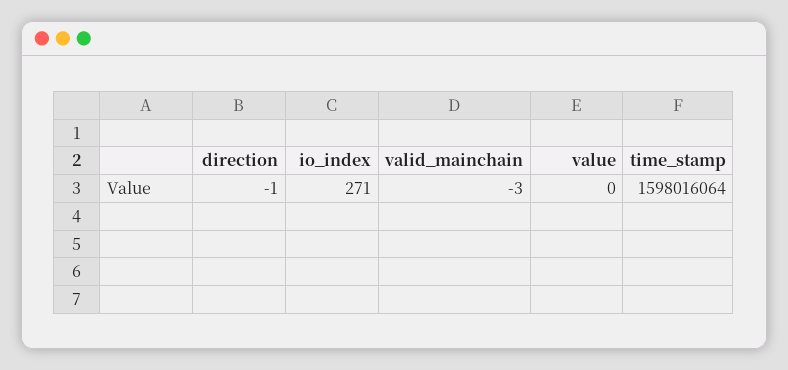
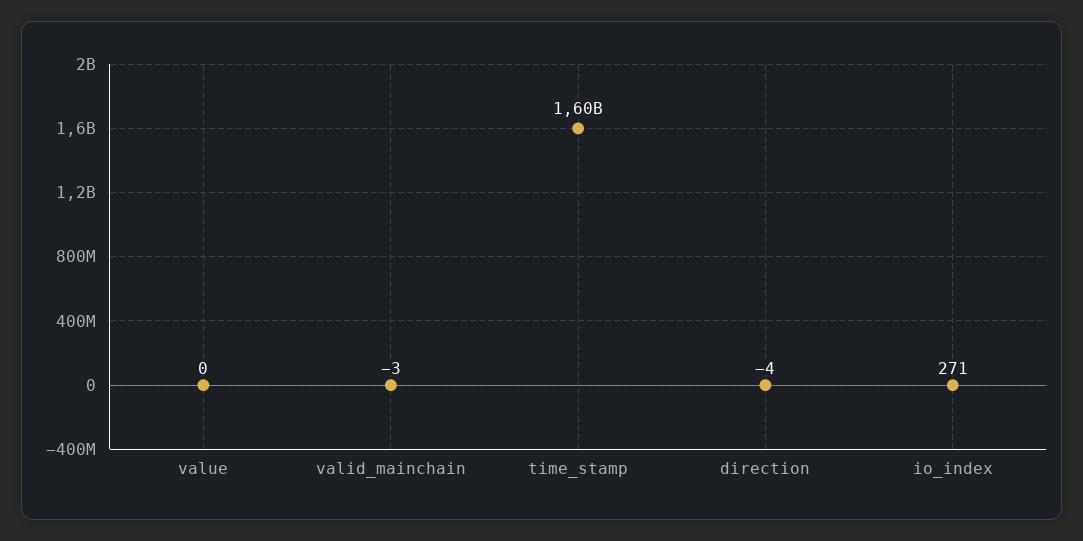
direction: -1 -> -4

